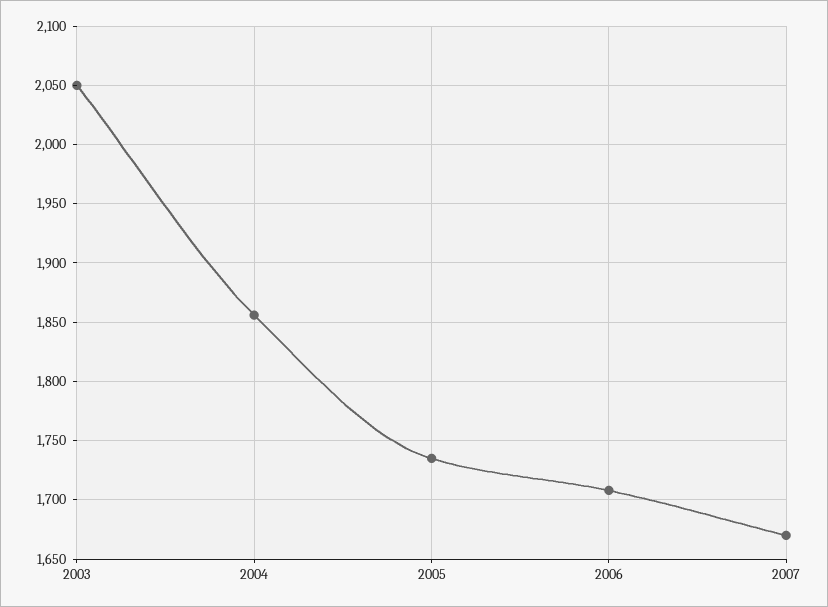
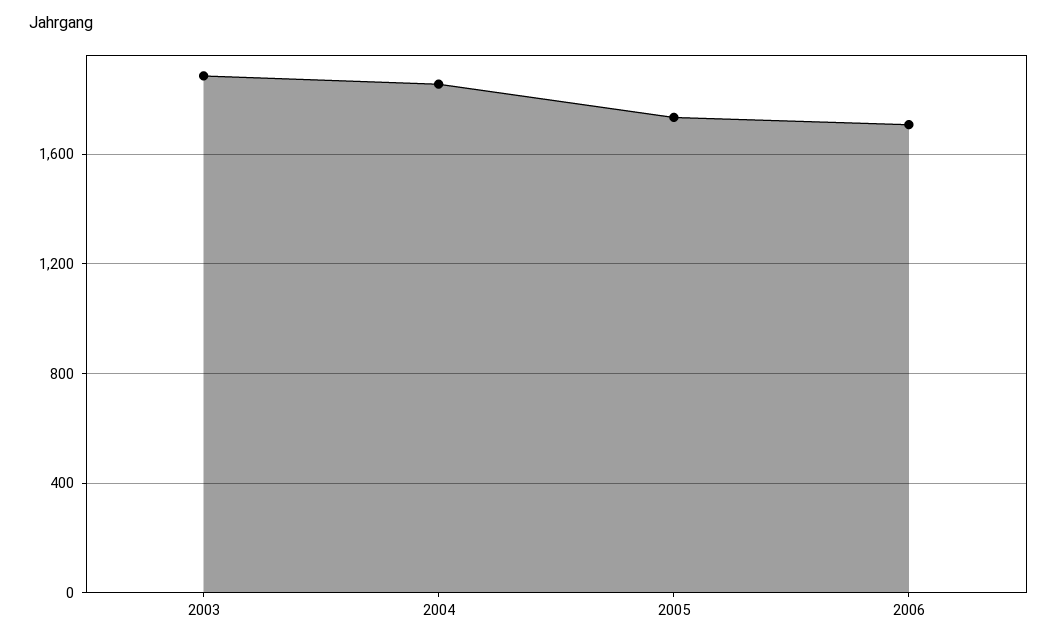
2003: 2050 -> 1900
2007: 1670 -> none

